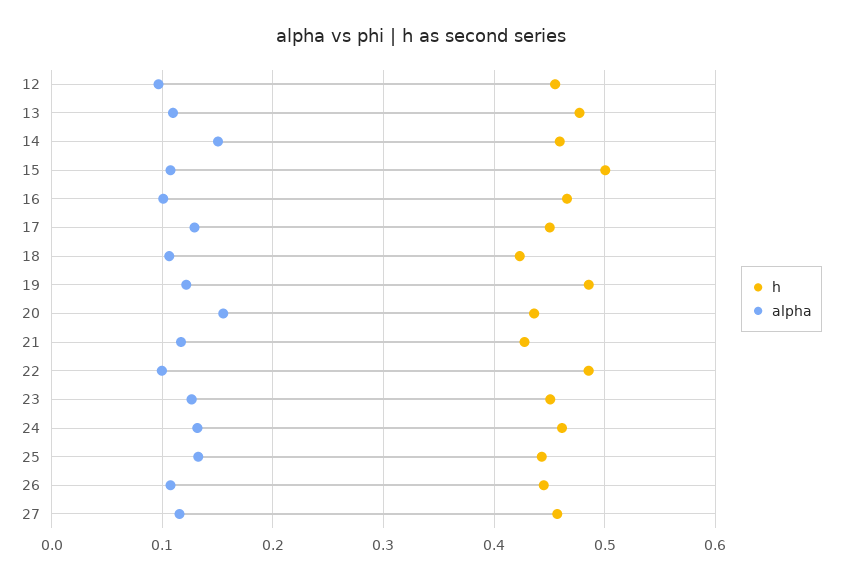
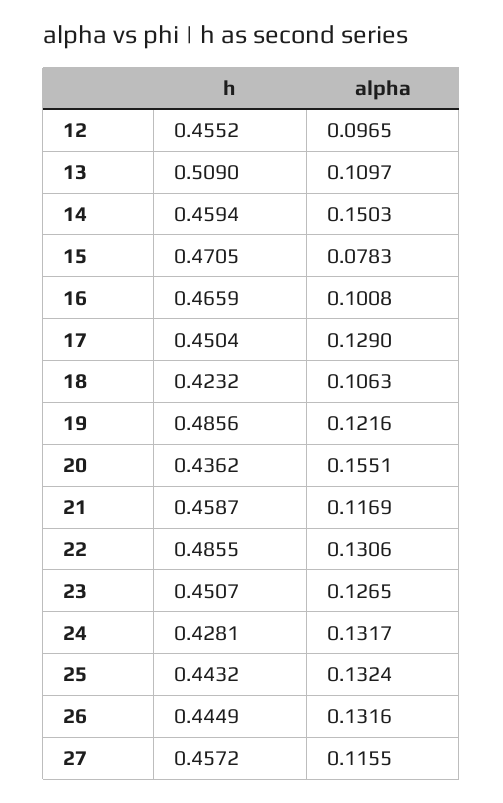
h, 13: 0.48 -> 0.509
h, 15: 0.5 -> 0.4705
alpha, 15: 0.11 -> 0.0783
h, 21: 0.43 -> 0.4587
alpha, 22: 0.1 -> 0.1306
h, 24: 0.46 -> 0.4281
alpha, 26: 0.11 -> 0.1316

